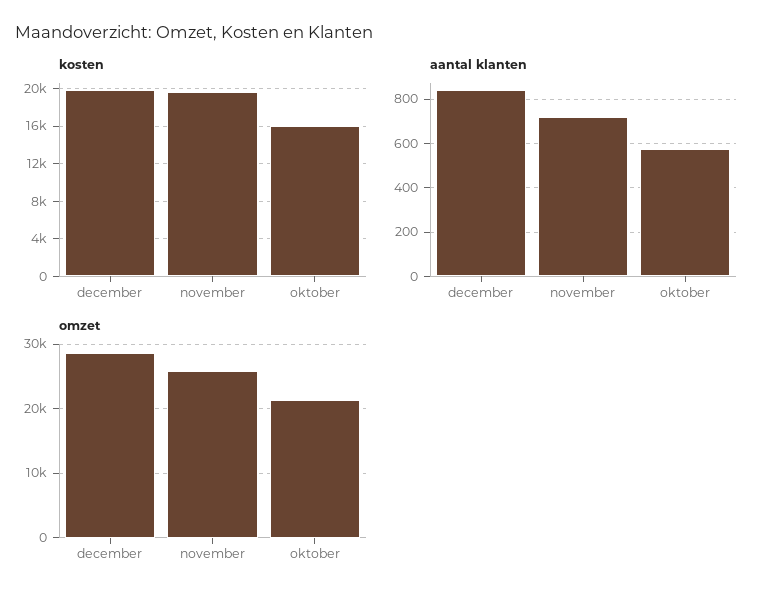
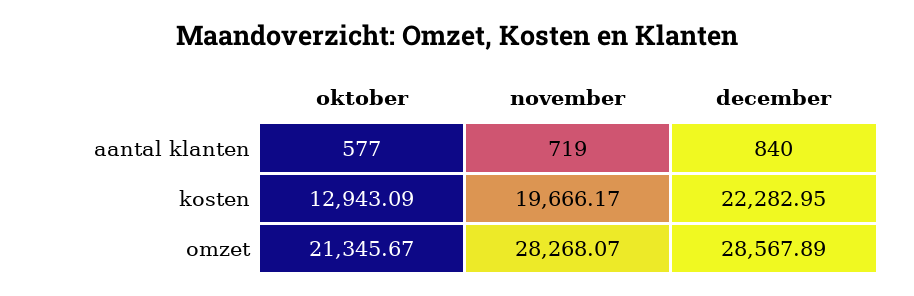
kosten, december: 20000 -> 22282.95
kosten, oktober: 16000 -> 12943.09
omzet, november: 26000 -> 28268.07

